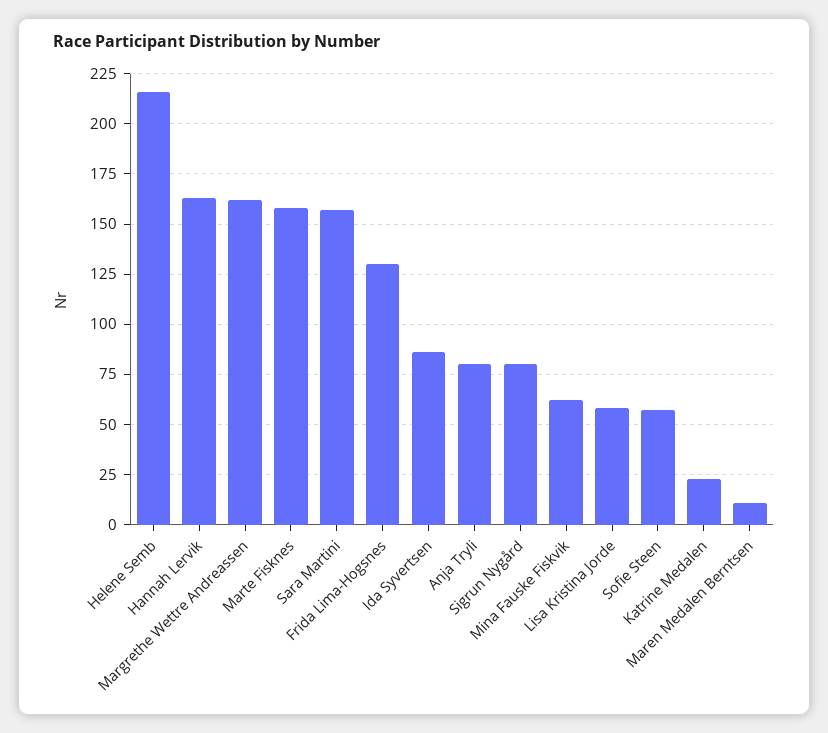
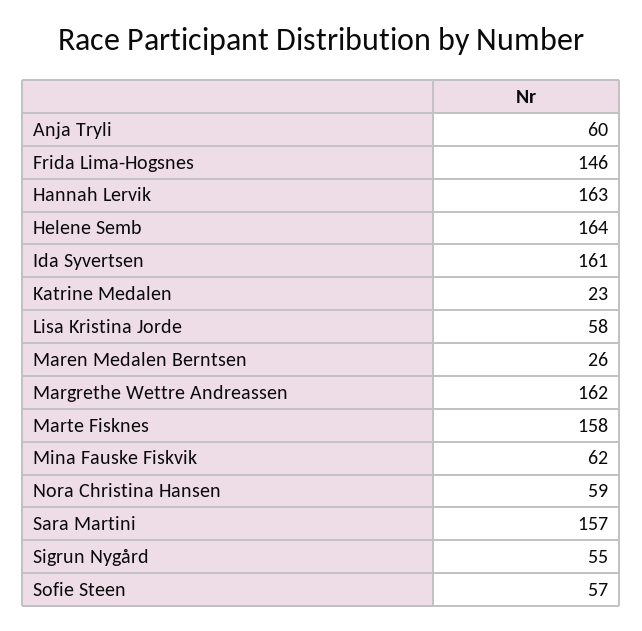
Helene Semb: 215 -> 164
Frida Lima-Hogsnes: 130 -> 146
Ida Syvertsen: 85 -> 161
Anja Tryli: 80 -> 60
Sigrun Nygård: 80 -> 55
Maren Medalen Berntsen: 10 -> 26
Nora Christina Hansen: none -> 59

